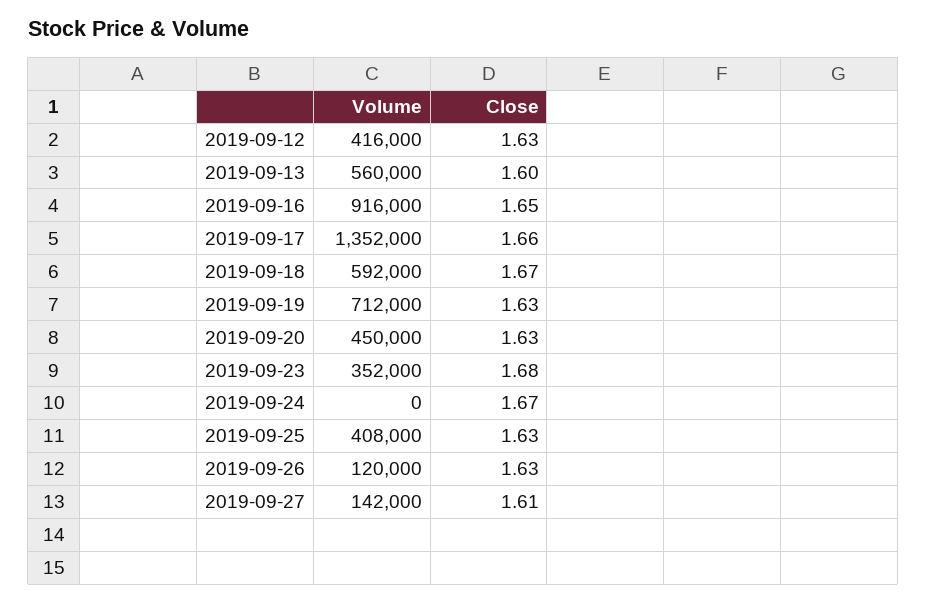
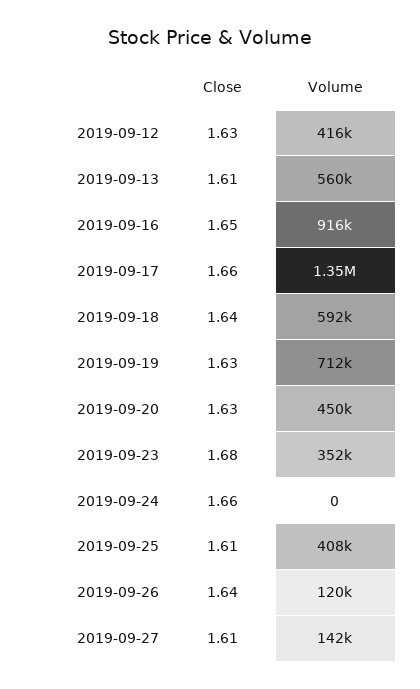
Close, 2019-09-13: 1.6 -> 1.61
Close, 2019-09-18: 1.67 -> 1.64
Close, 2019-09-24: 1.67 -> 1.66
Close, 2019-09-25: 1.63 -> 1.61
Close, 2019-09-26: 1.63 -> 1.64

